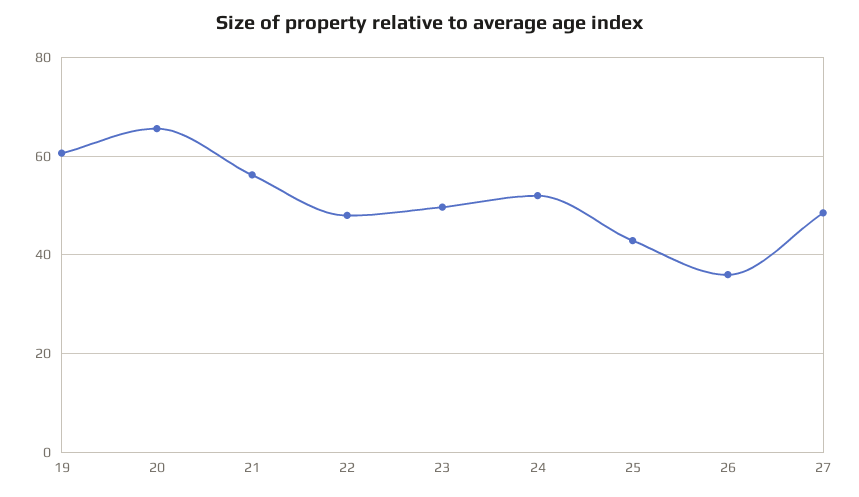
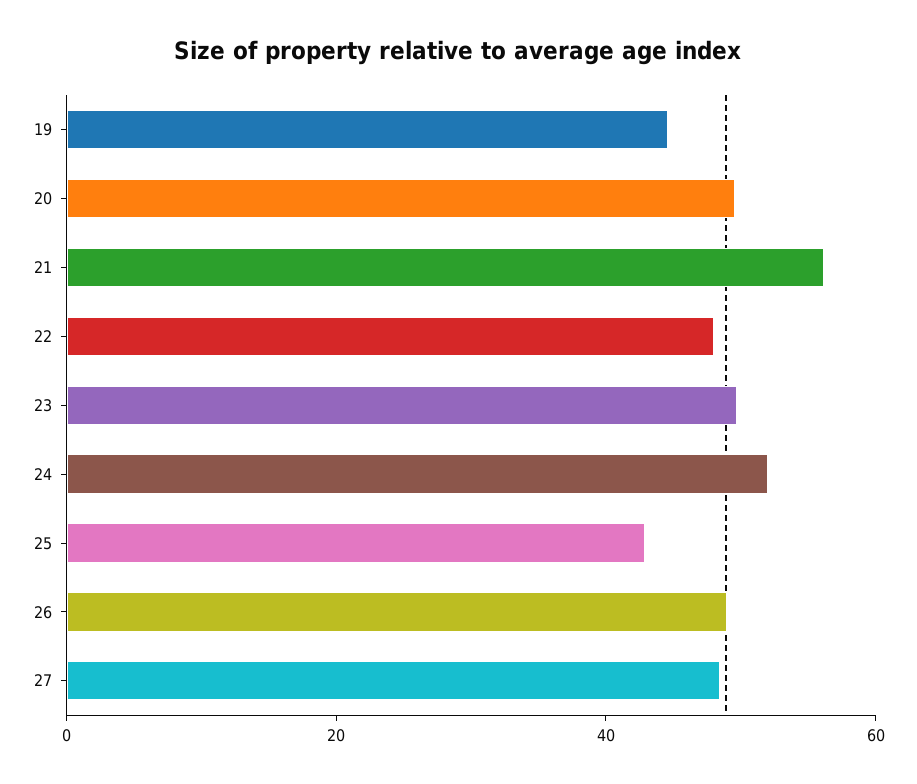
19: 60 -> 45
20: 66 -> 50
26: 36 -> 50

